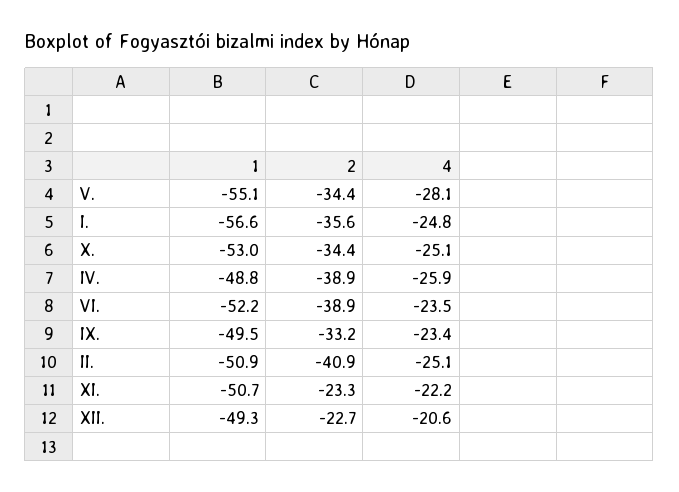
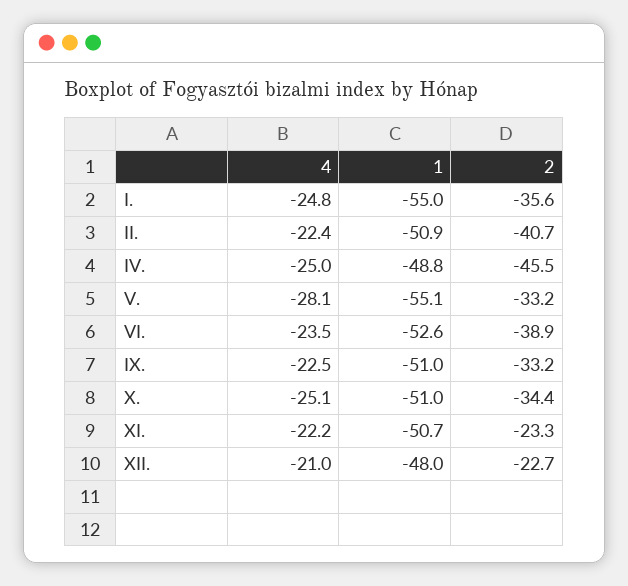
2, V.: -34.4 -> -33.2
1, I.: -56.6 -> -55
1, X.: -53 -> -51
2, IV.: -38.9 -> -45.5
4, IV.: -25.9 -> -25
1, VI.: -52.2 -> -52.6
1, IX.: -49.5 -> -51
4, IX.: -23.4 -> -22.5
2, II.: -40.9 -> -40.7
4, II.: -25.1 -> -22.4
1, XII.: -49.3 -> -48
4, XII.: -20.6 -> -21

